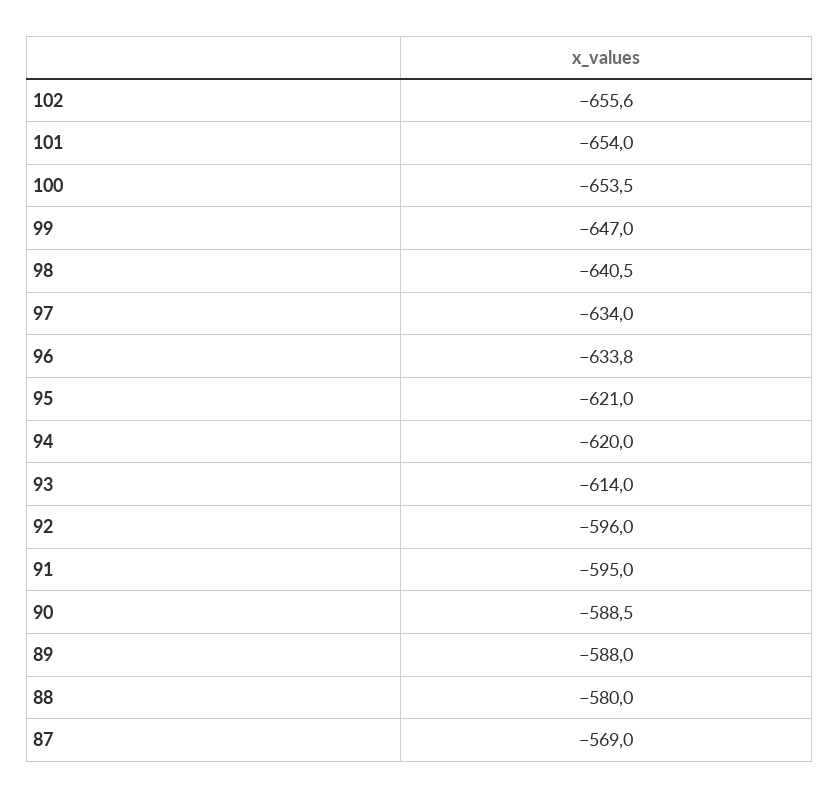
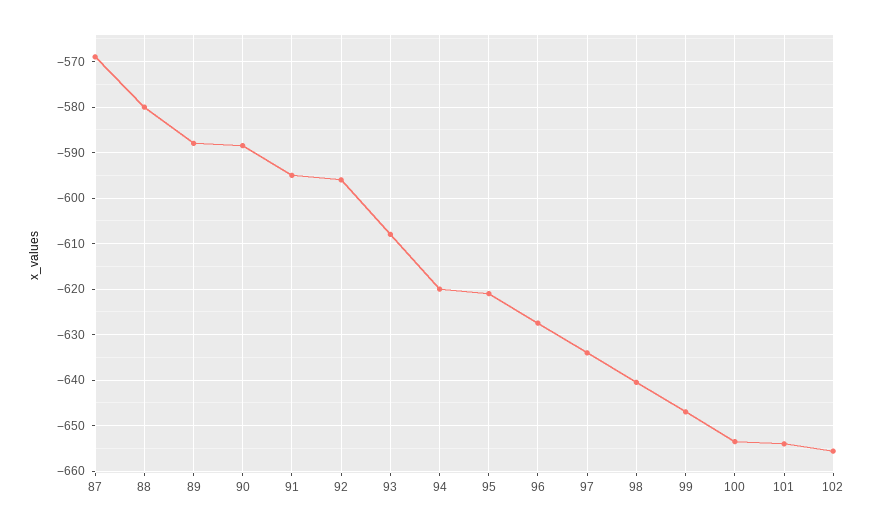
96: -633.8 -> -628
93: -614 -> -608

